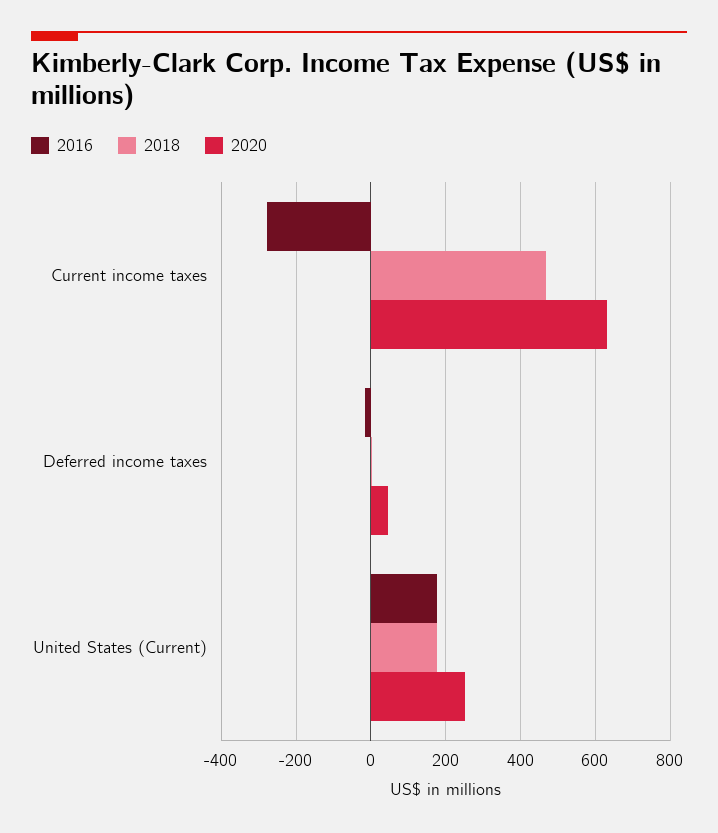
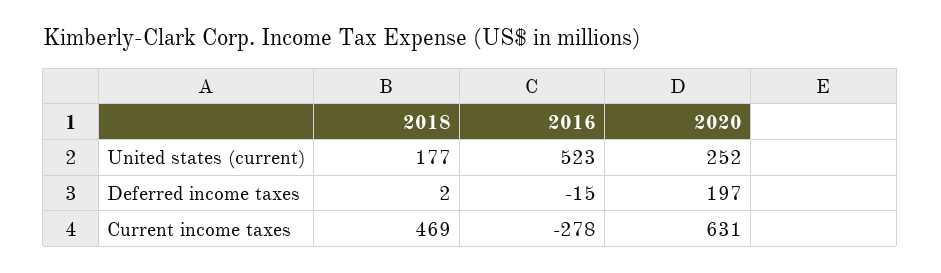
2020, Deferred income taxes: 40 -> 197
2016, United States (Current): 180 -> 523

